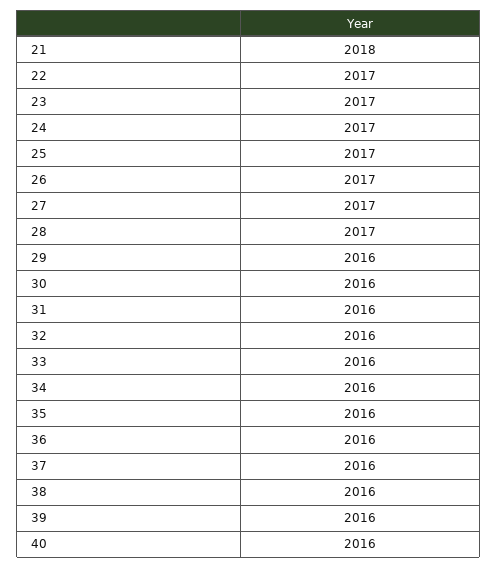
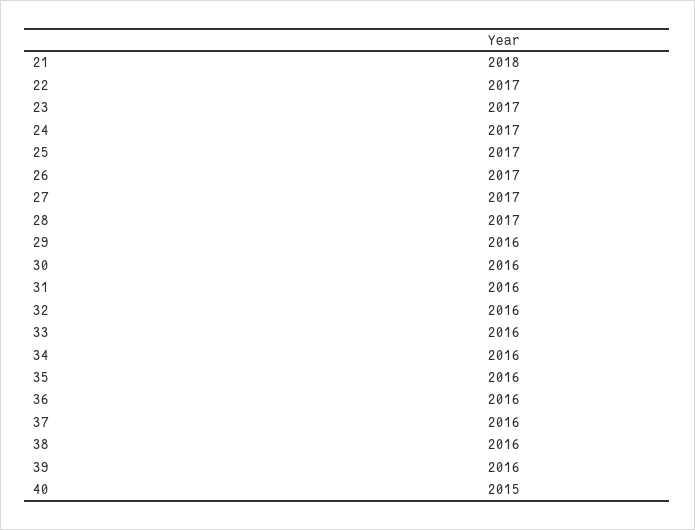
40: 2016 -> 2015

